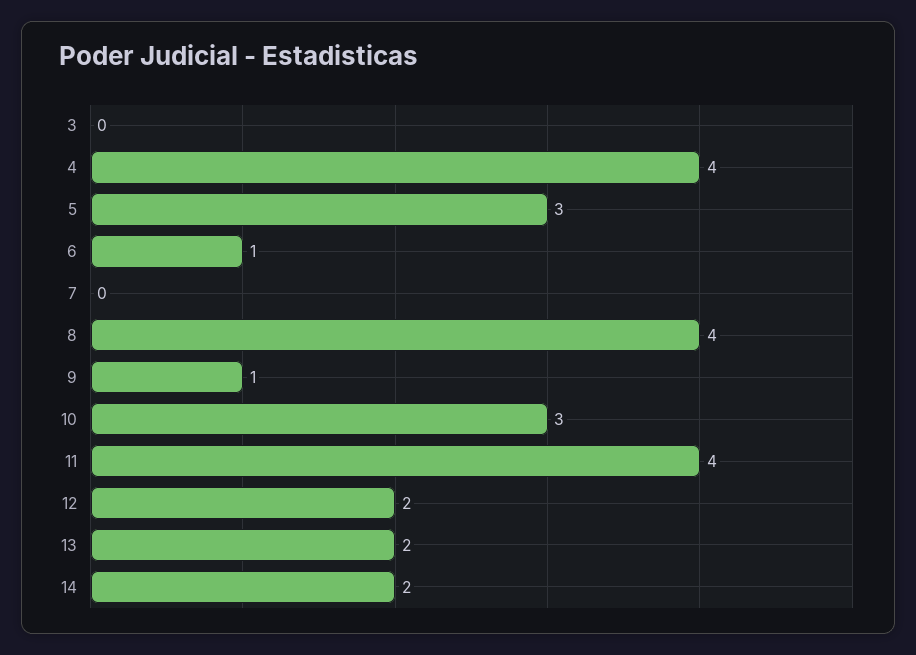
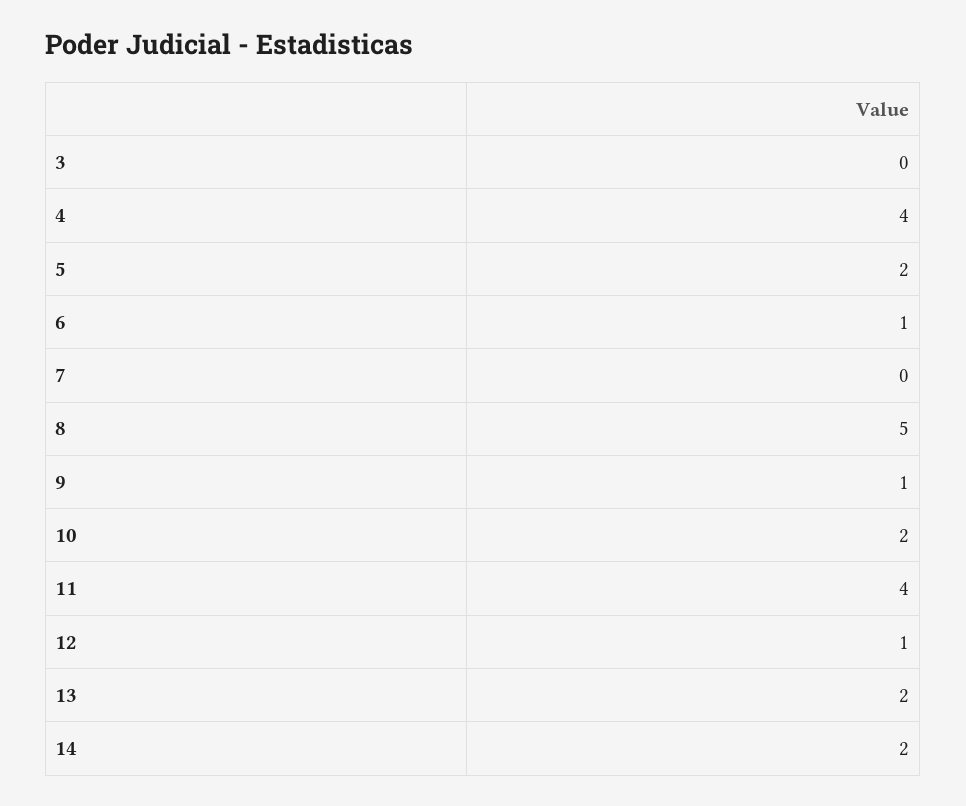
5: 3 -> 2
8: 4 -> 5
10: 3 -> 2
12: 2 -> 1

